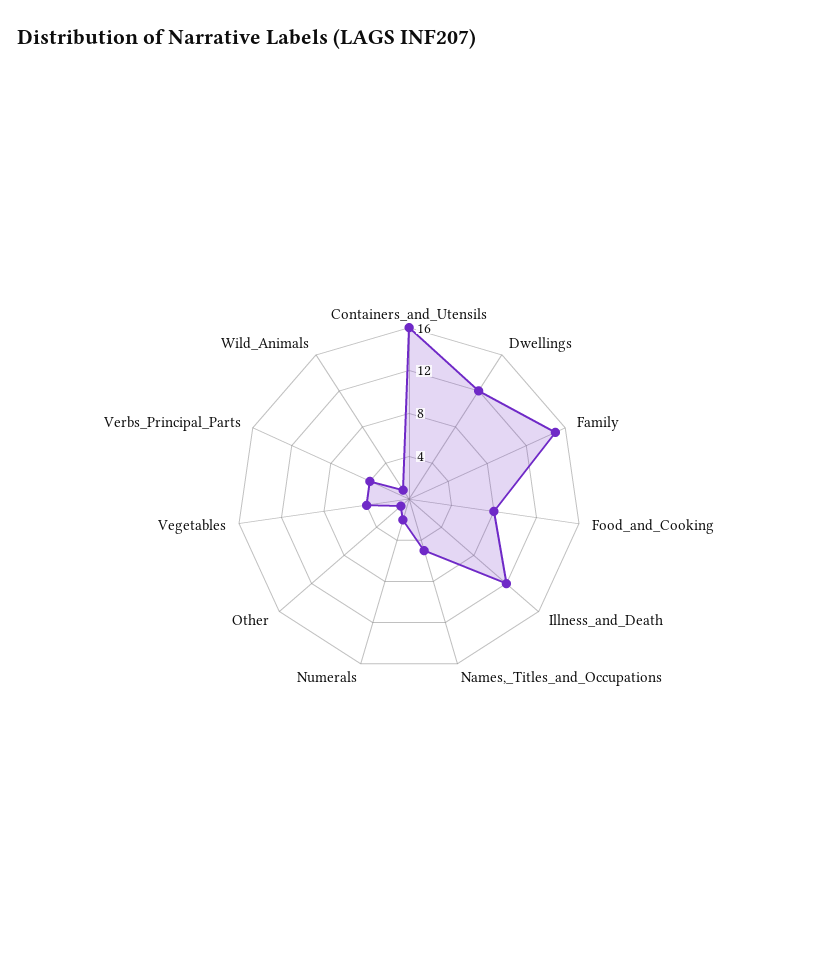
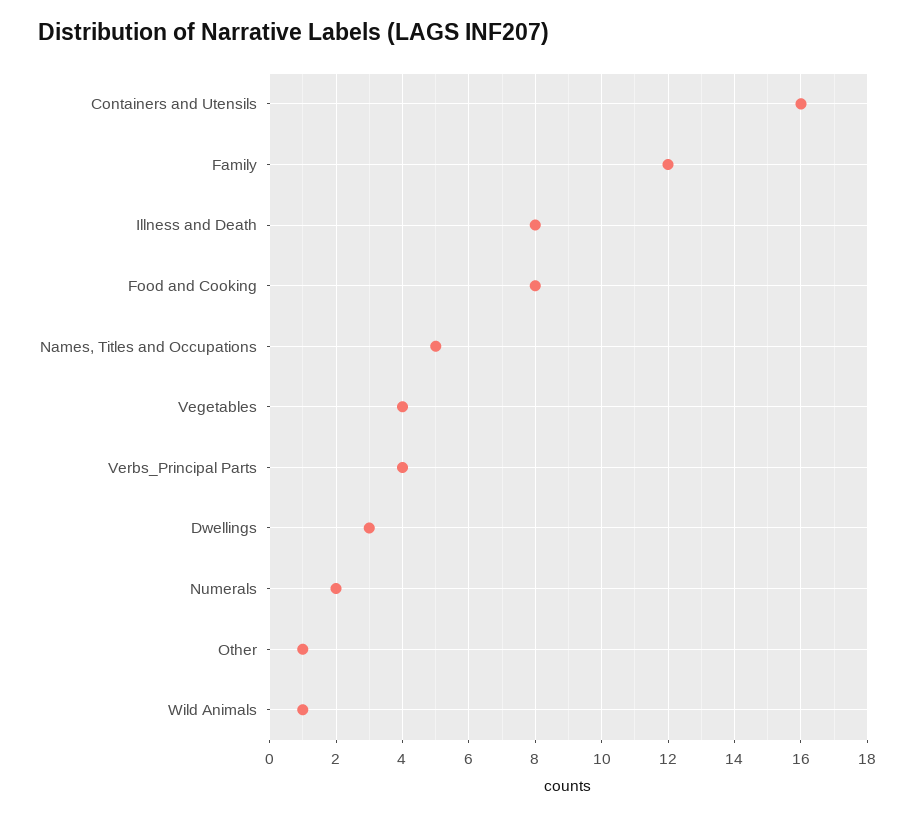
Dwellings: 12 -> 3
Family: 15 -> 12
Illness_and_Death: 12 -> 8

